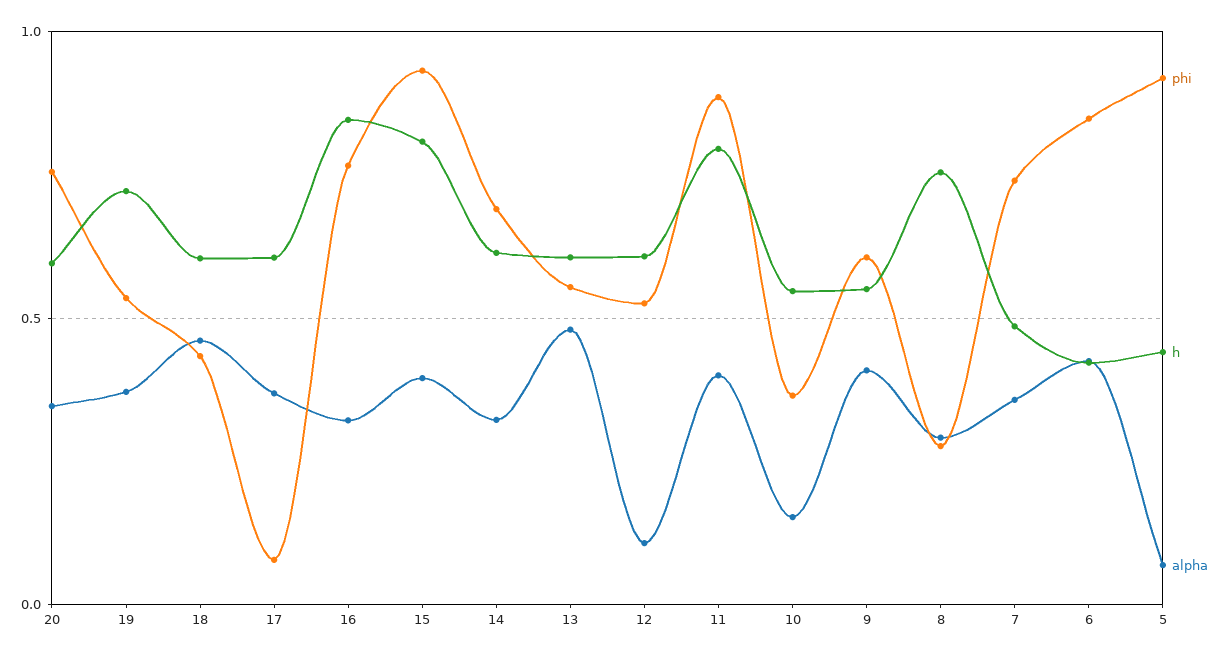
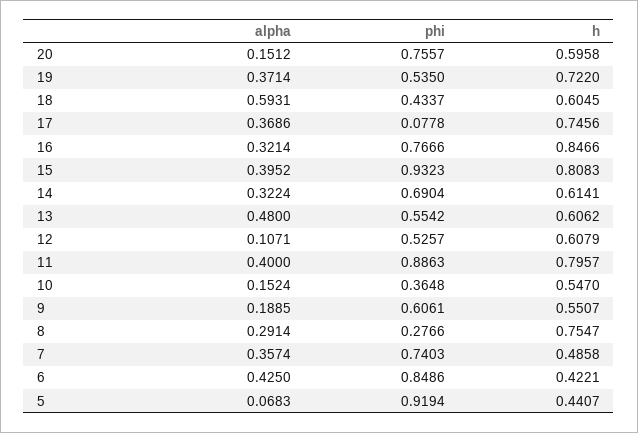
alpha, 20: 0.35 -> 0.1512
alpha, 18: 0.45 -> 0.5931
h, 17: 0.6 -> 0.7456
alpha, 9: 0.4 -> 0.1885

